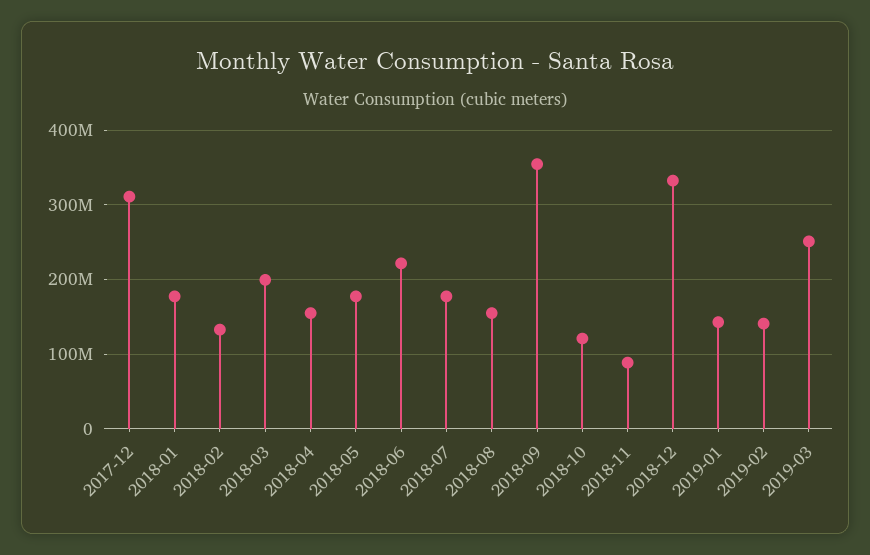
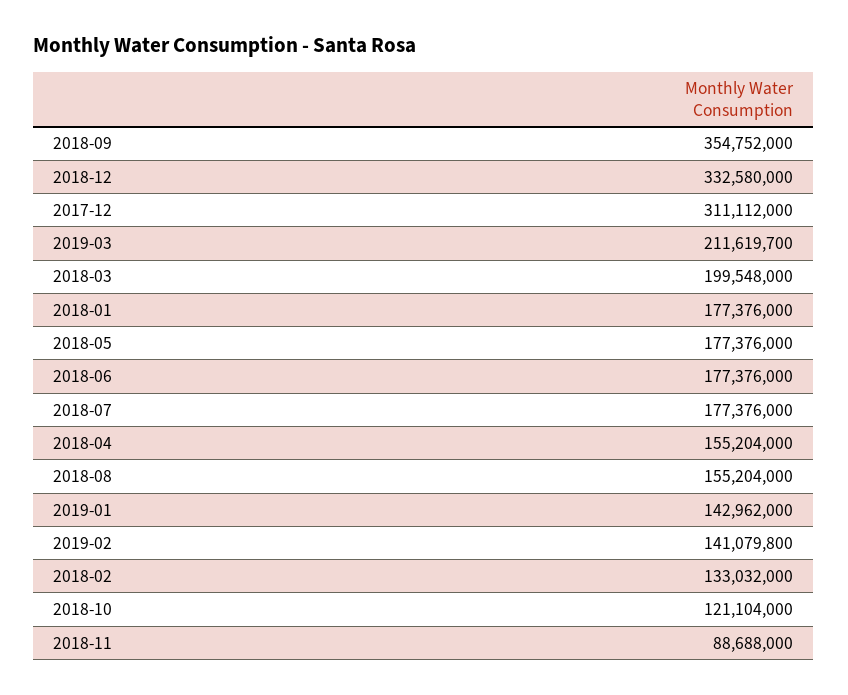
2018-06: 220000000 -> 177376000
2019-03: 250000000 -> 211619700

